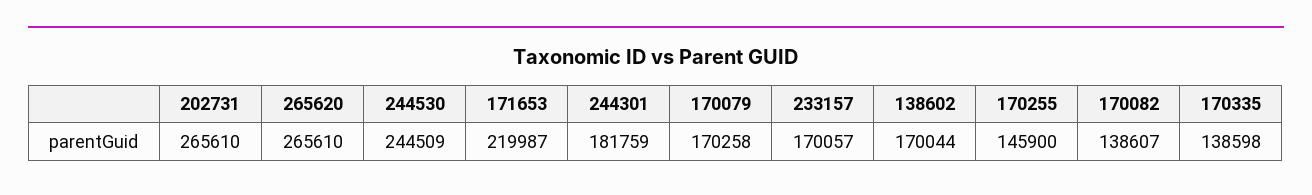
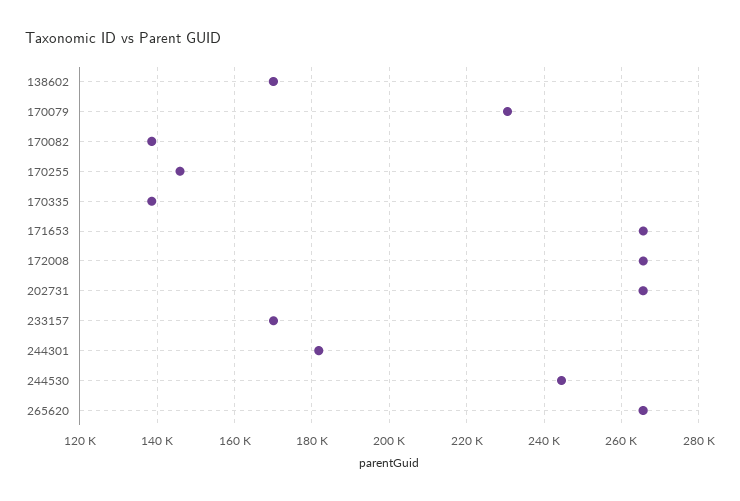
171653: 219987 -> 266000
170079: 170258 -> 230000
172008: none -> 266000

